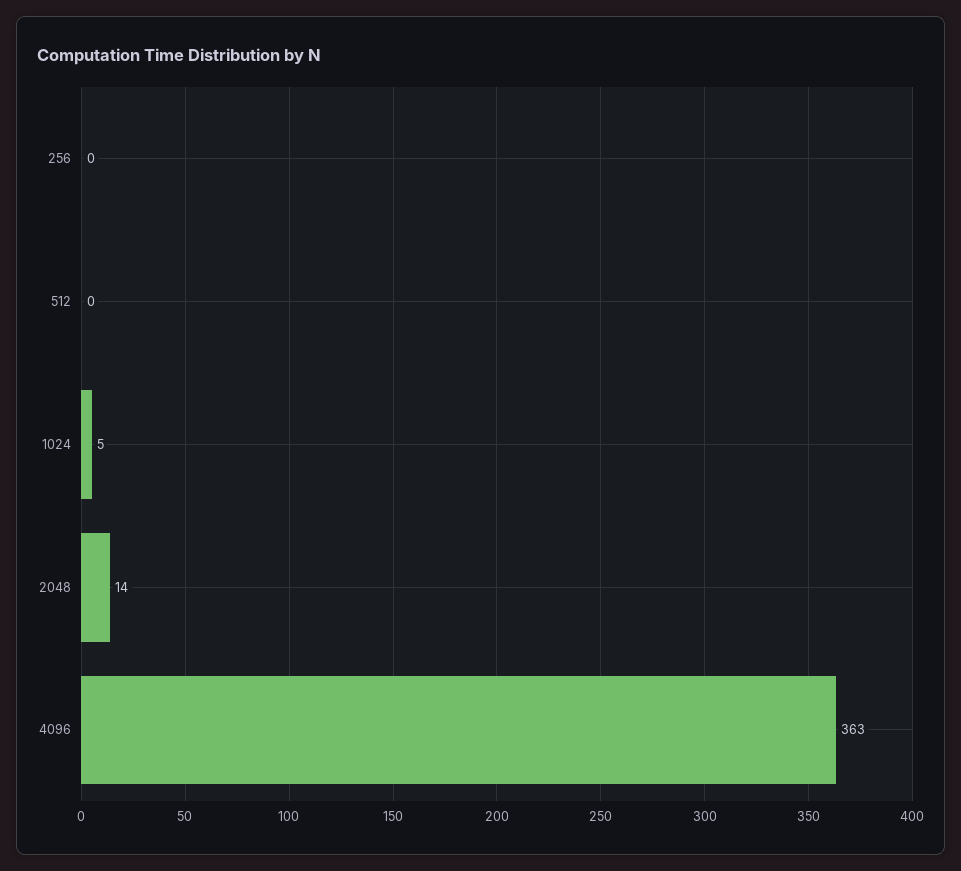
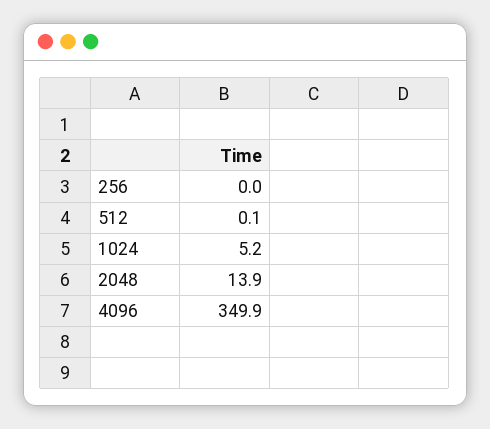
4096: 363 -> 349.9

